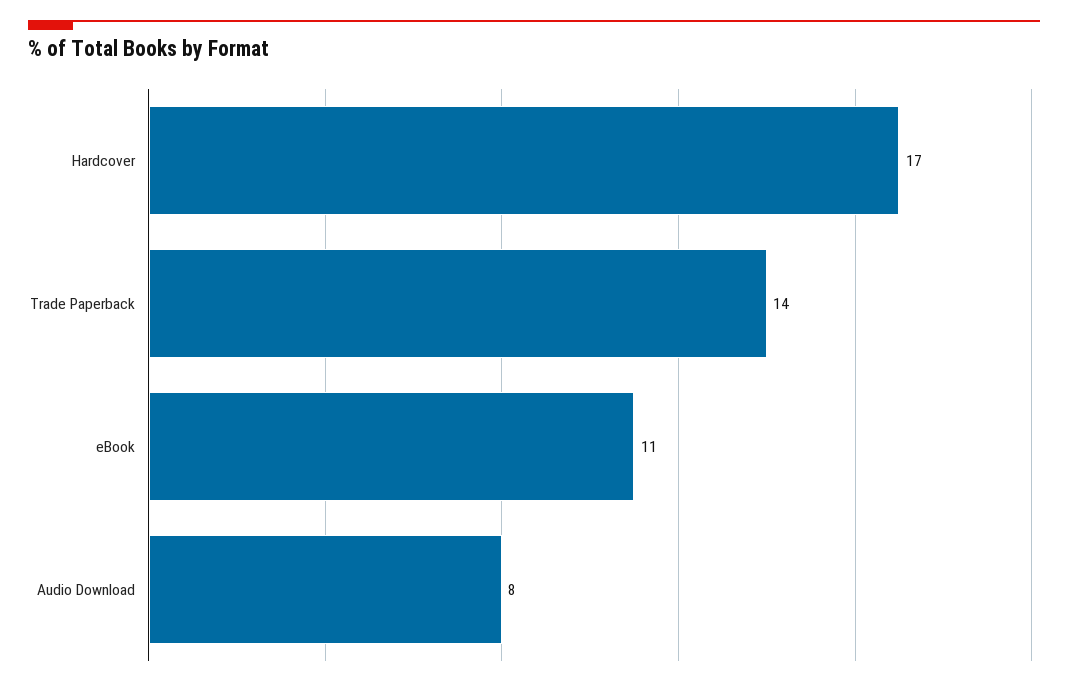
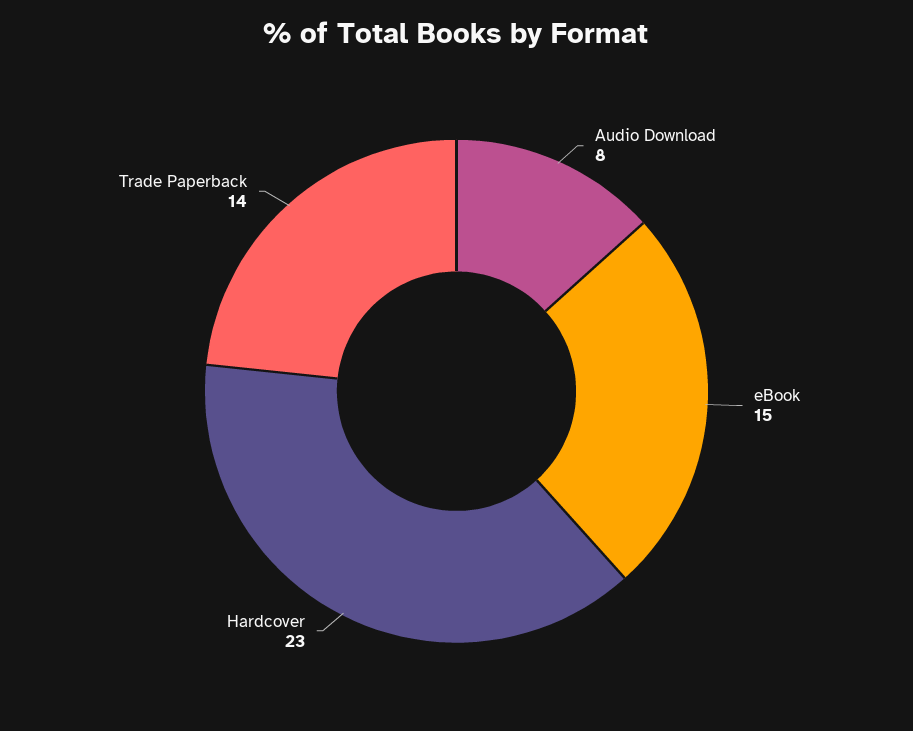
Hardcover: 17 -> 23
eBook: 11 -> 15

